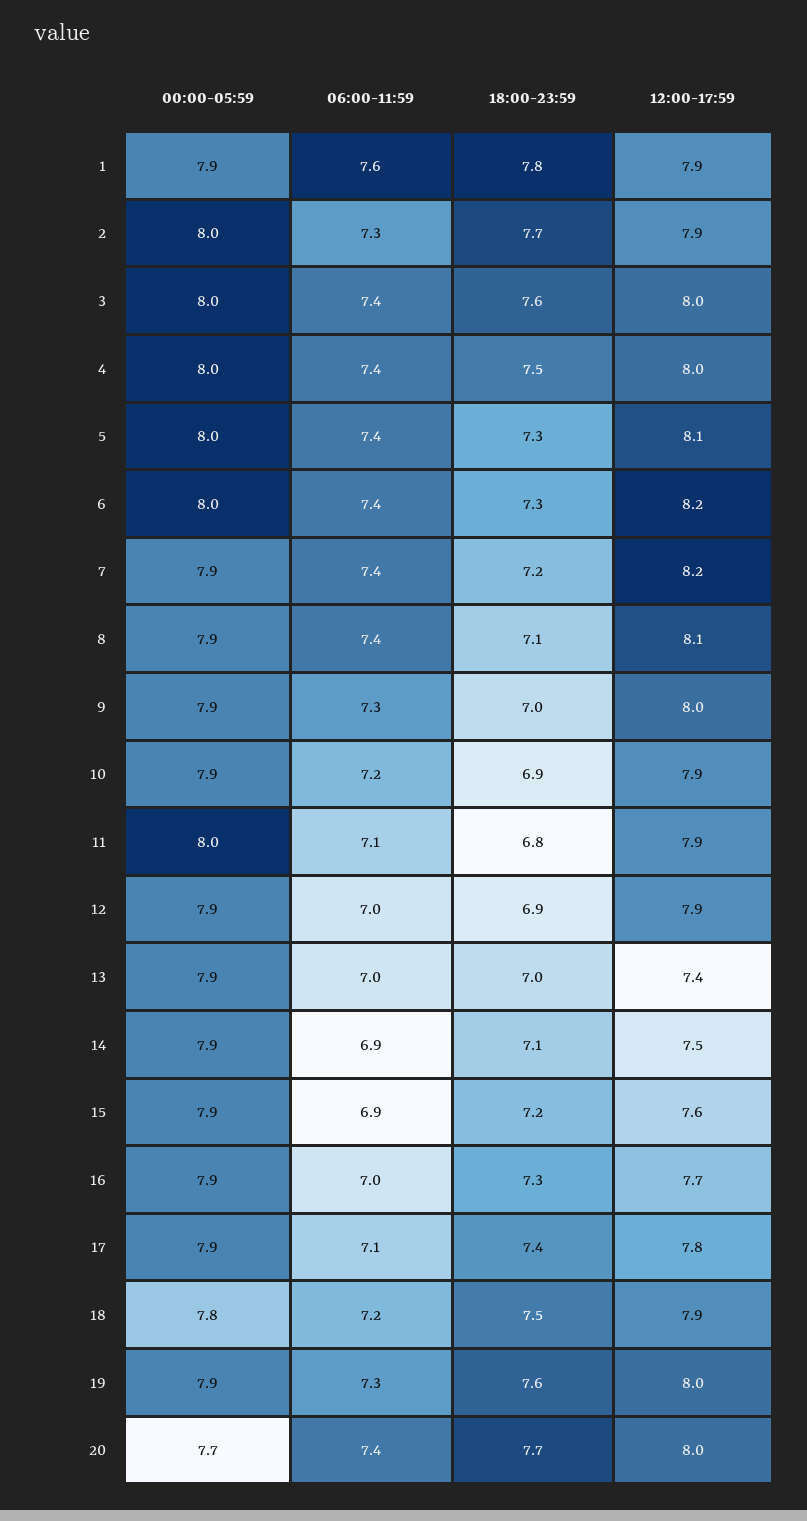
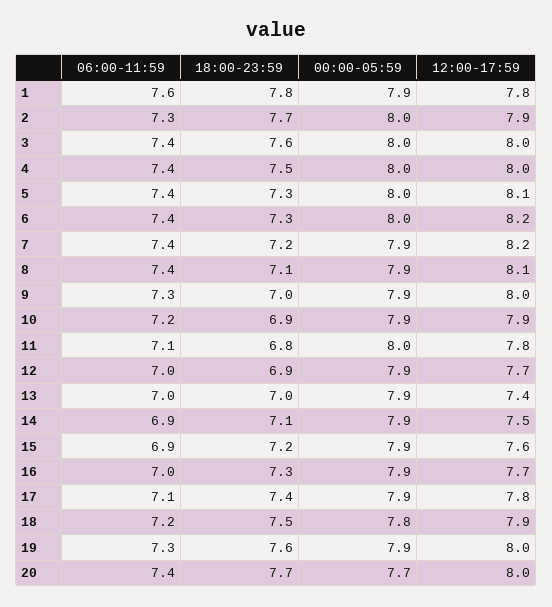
12:00-17:59, 1: 7.9 -> 7.8
12:00-17:59, 11: 7.9 -> 7.8
12:00-17:59, 12: 7.9 -> 7.7

